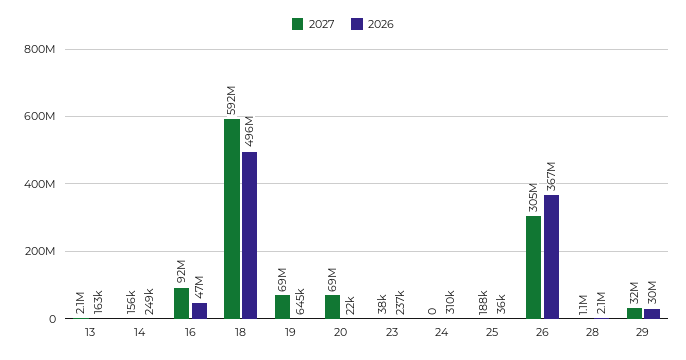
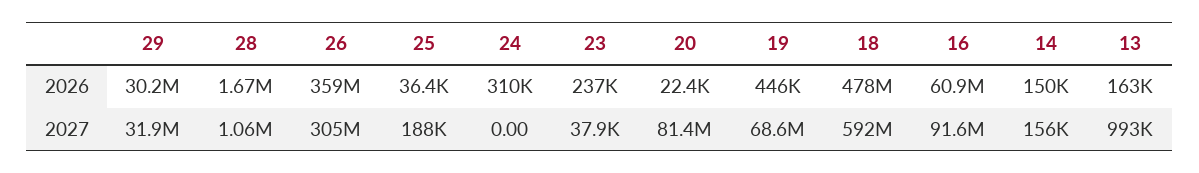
2027, 13: 2100000 -> 993000
2026, 14: 249000 -> 150000
2026, 16: 47000000 -> 60900000
2026, 18: 496000000 -> 478000000
2026, 19: 645000 -> 446000
2027, 20: 69000000 -> 81400000
2026, 26: 367000000 -> 359000000
2026, 28: 2100000 -> 1670000

